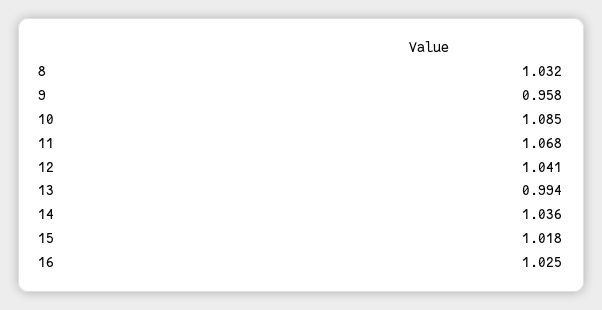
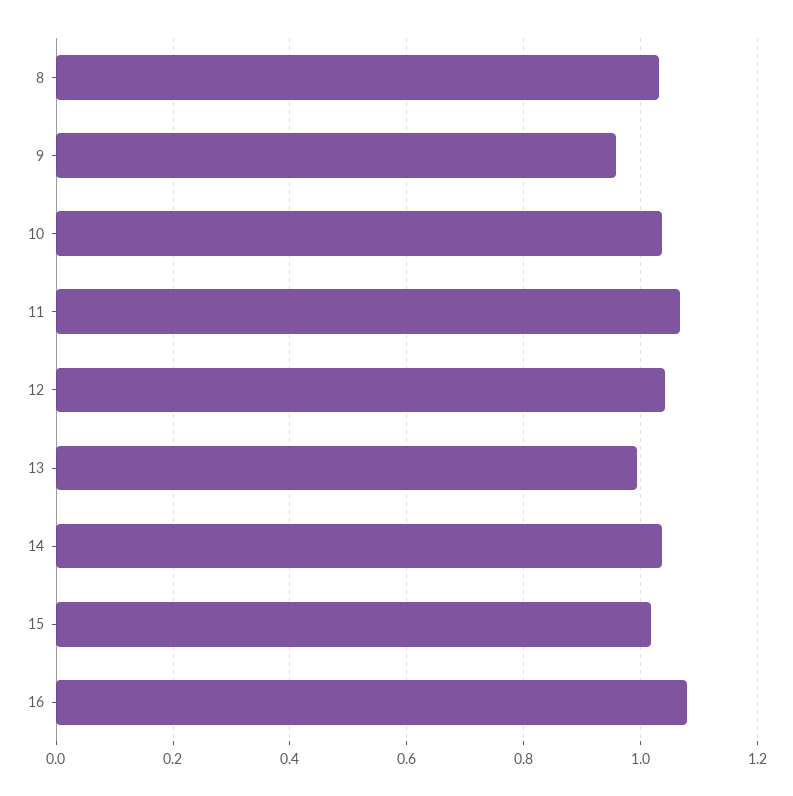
10: 1.085 -> 1.04
16: 1.025 -> 1.08

